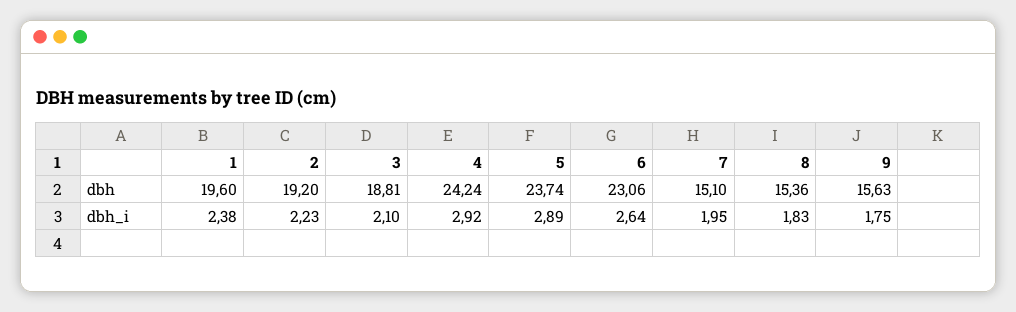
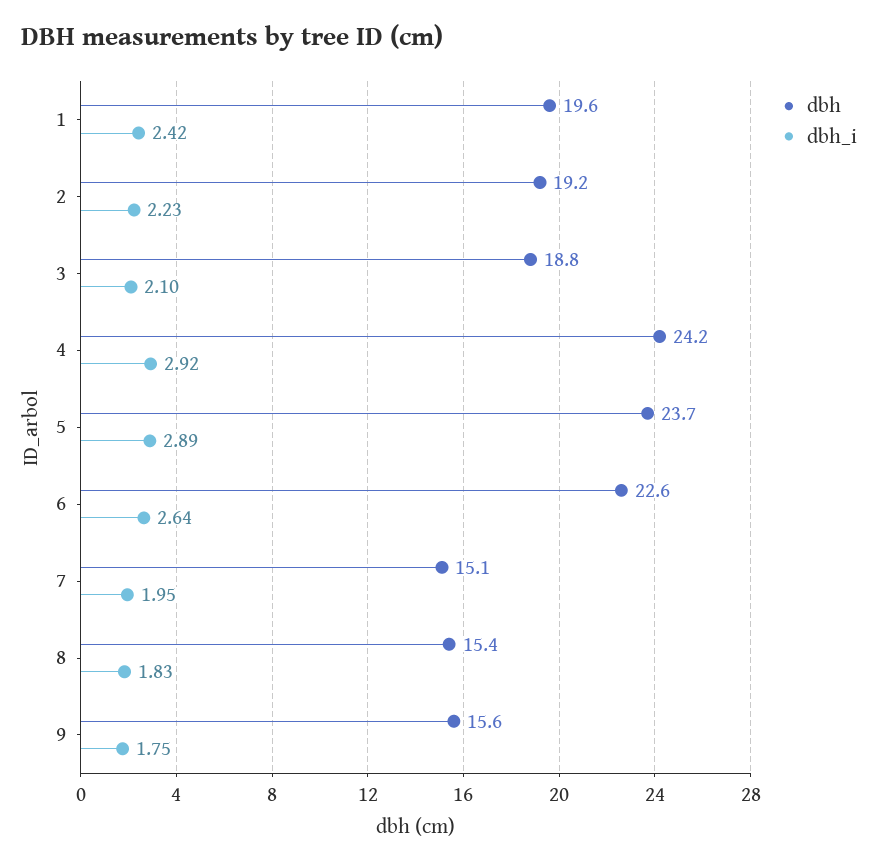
dbh, 6: 23.06 -> 22.6
dbh_i, 1: 2.38 -> 2.42

